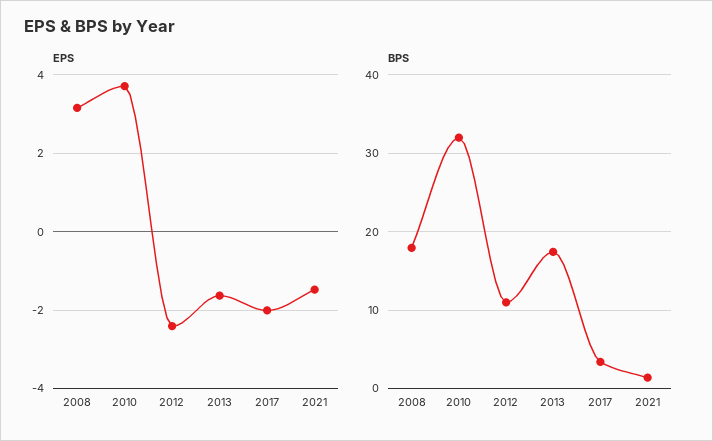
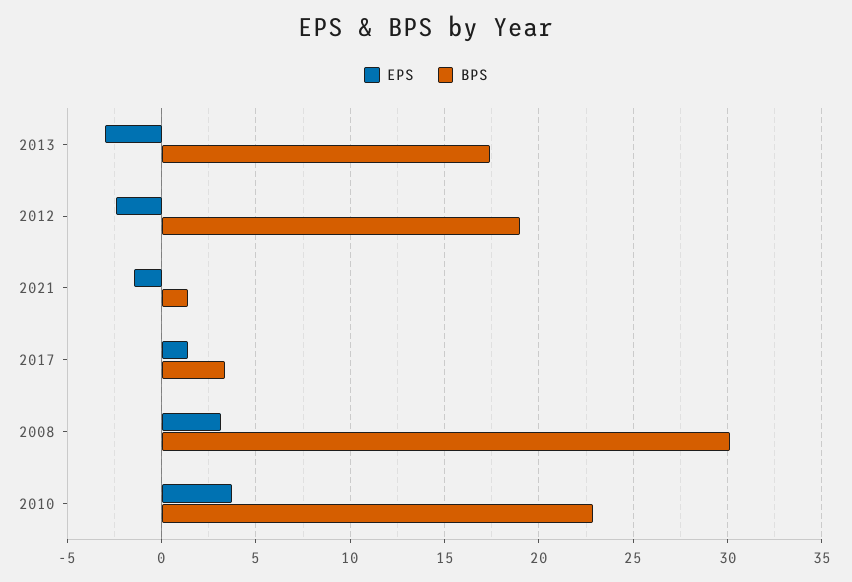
EPS, 2013: -1.6 -> -3
EPS, 2017: -2 -> 1.5
BPS, 2008: 18 -> 30
BPS, 2010: 32 -> 23
BPS, 2012: 11 -> 19

